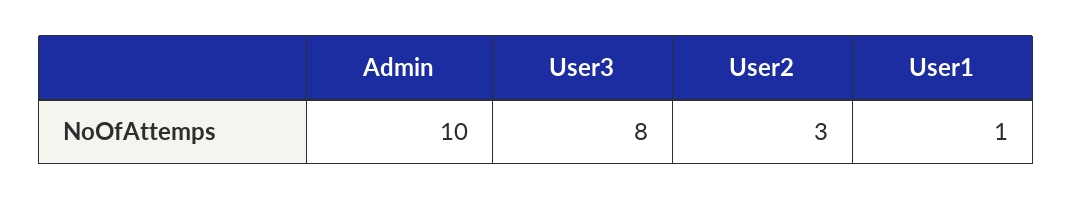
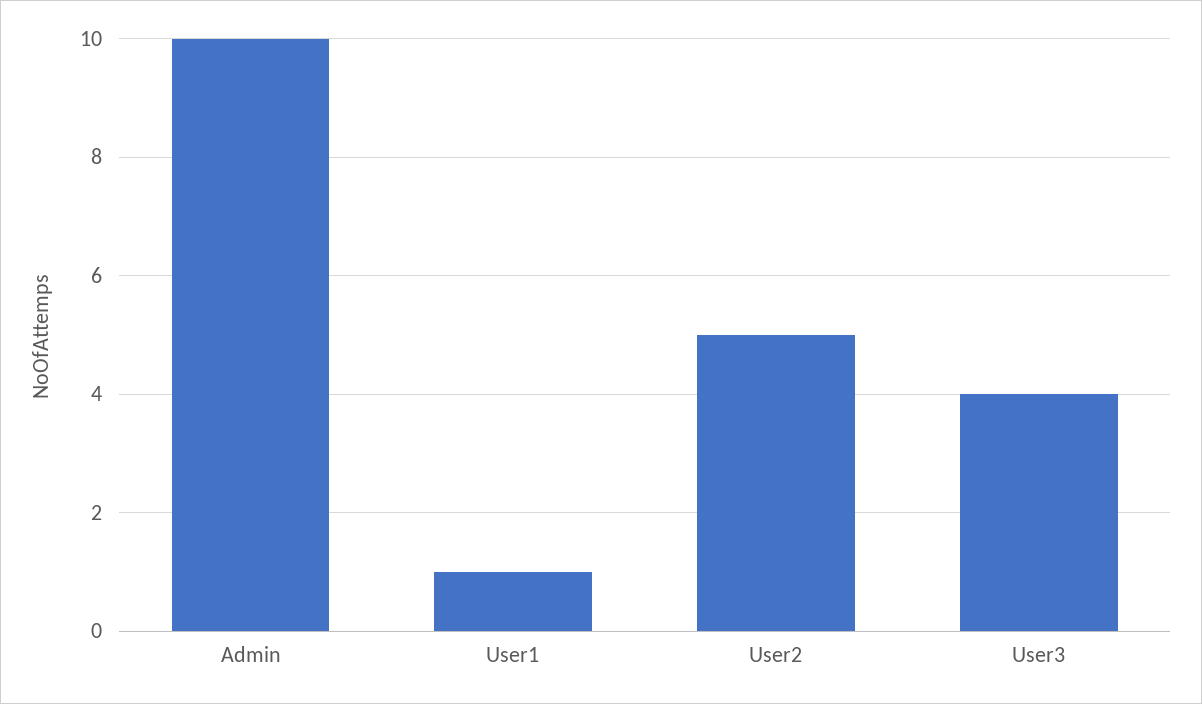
User3: 8 -> 4
User2: 3 -> 5

